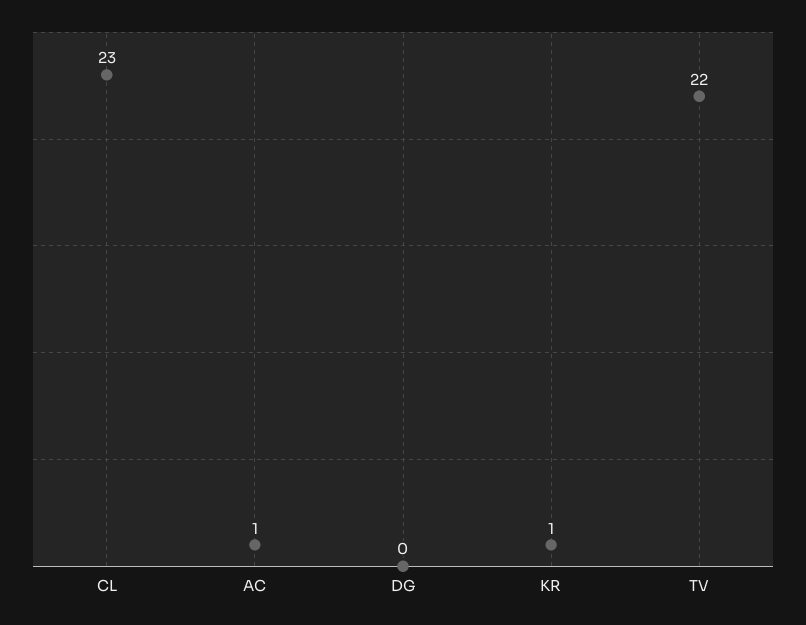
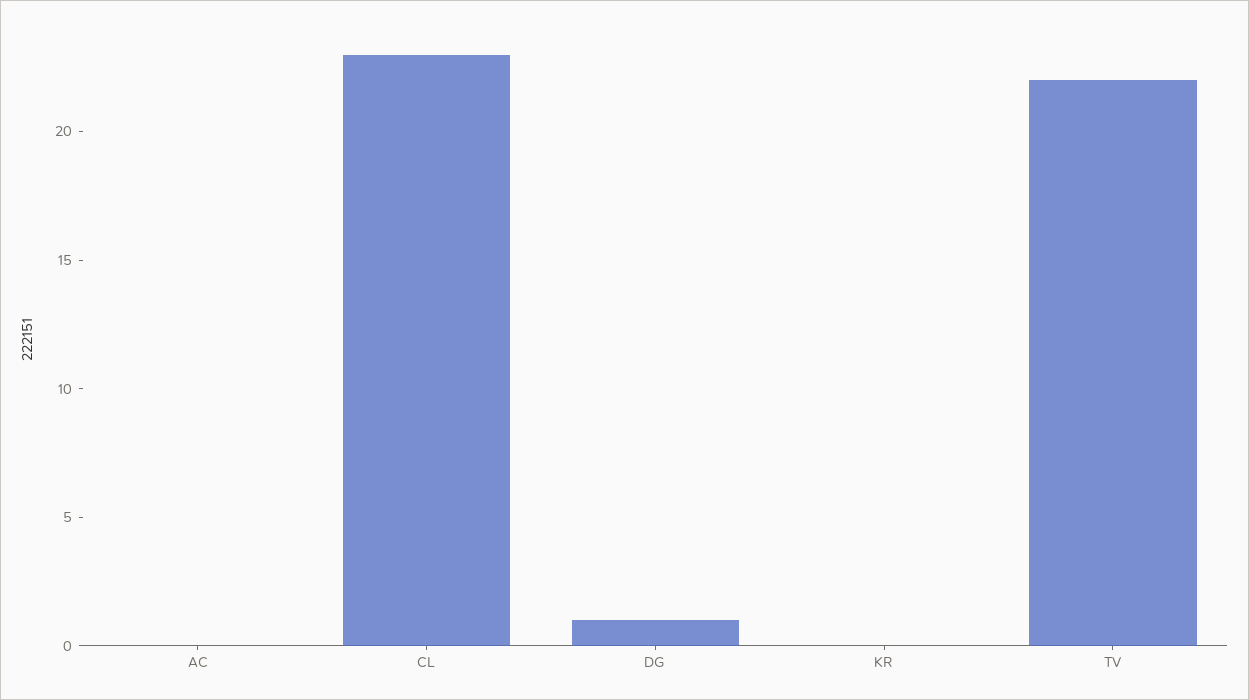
AC: 1 -> 0
DG: 0 -> 1
KR: 1 -> 0

